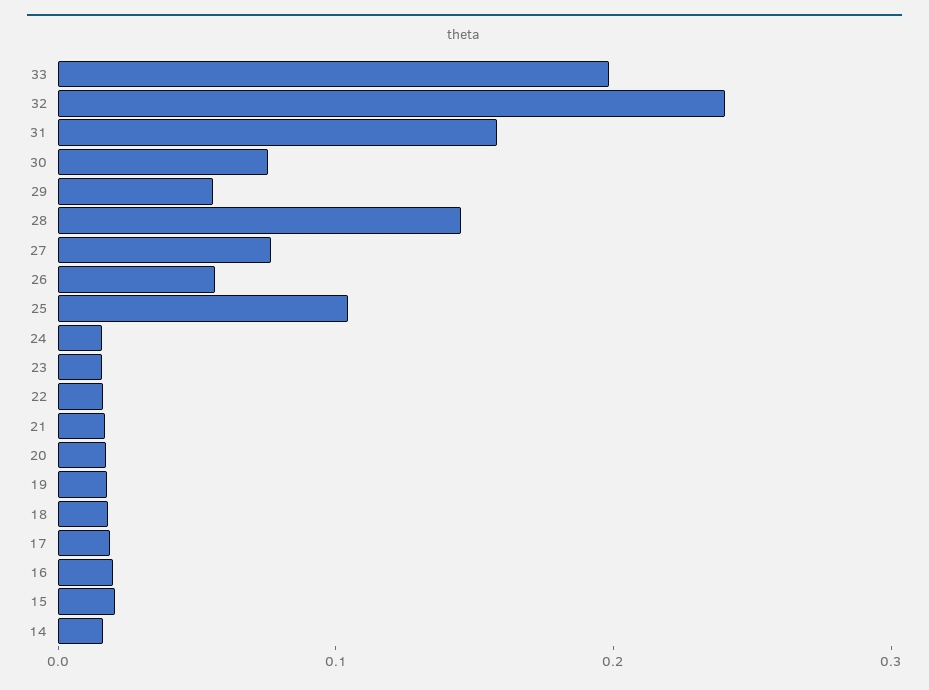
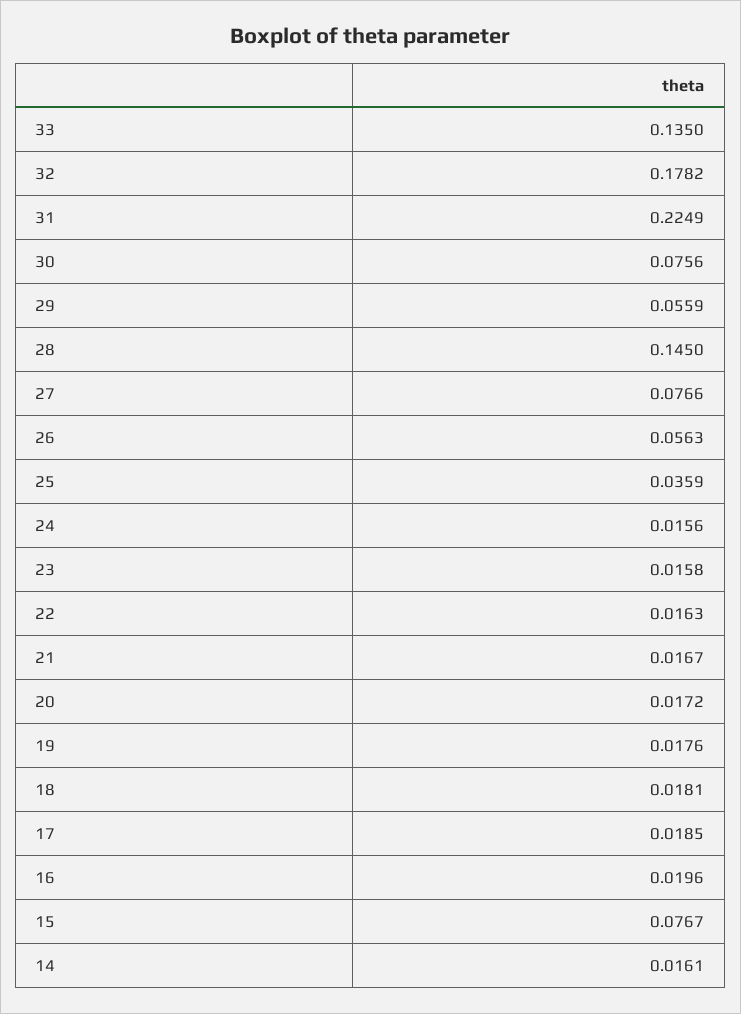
33: 0.2 -> 0.135
32: 0.24 -> 0.1782
31: 0.16 -> 0.2249
25: 0.1 -> 0.0359
15: 0.02 -> 0.0767

